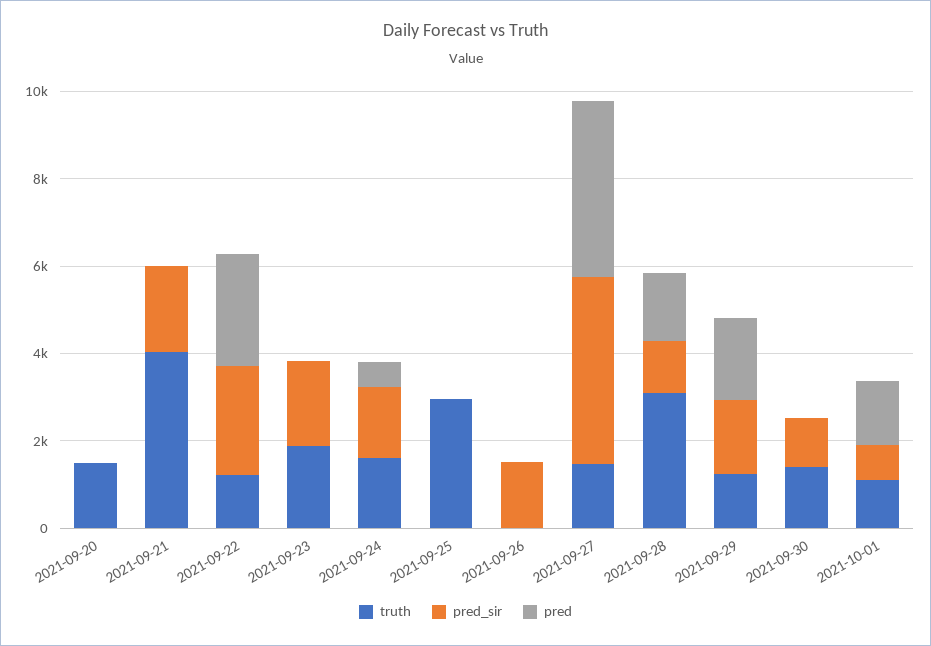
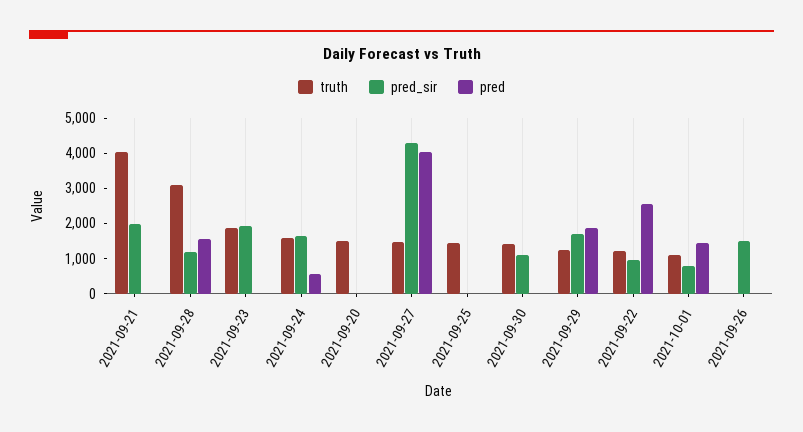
pred_sir, 2021-09-22: 2500 -> 1000
truth, 2021-09-25: 3000 -> 1500

